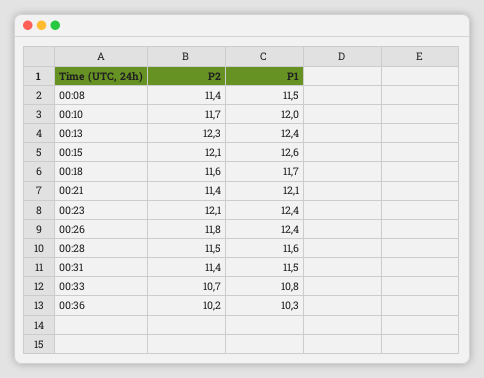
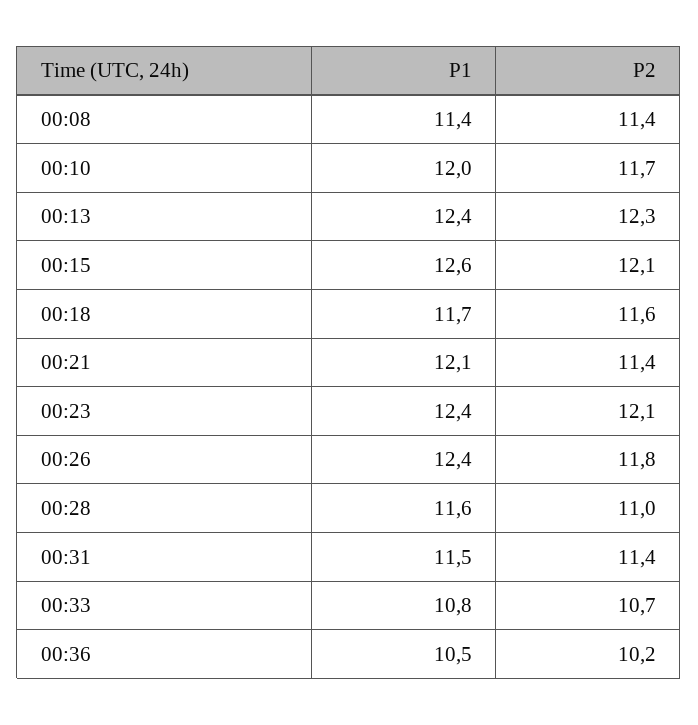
P1, 00:08: 11.5 -> 11.4
P2, 00:28: 11.5 -> 11
P1, 00:36: 10.3 -> 10.5

